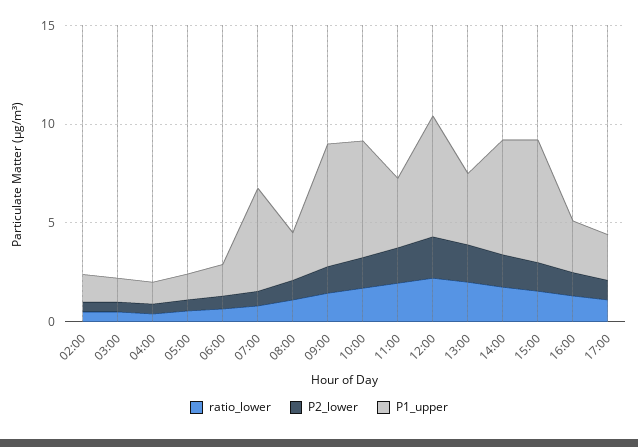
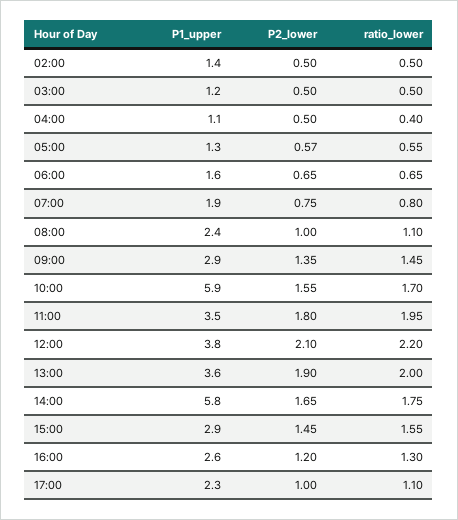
P1_upper, 07:00: 5 -> 1.9
P1_upper, 09:00: 6 -> 2.9
P1_upper, 12:00: 6 -> 3.8
P1_upper, 15:00: 6 -> 2.9

